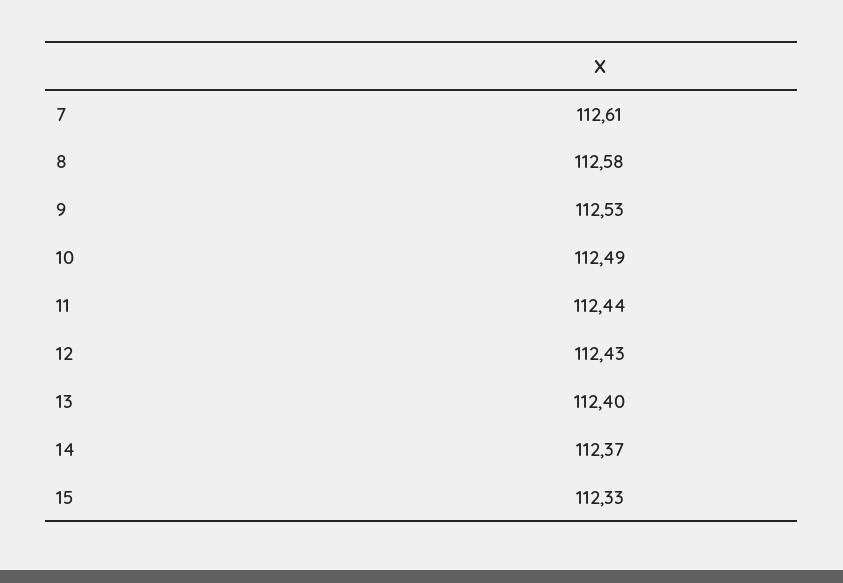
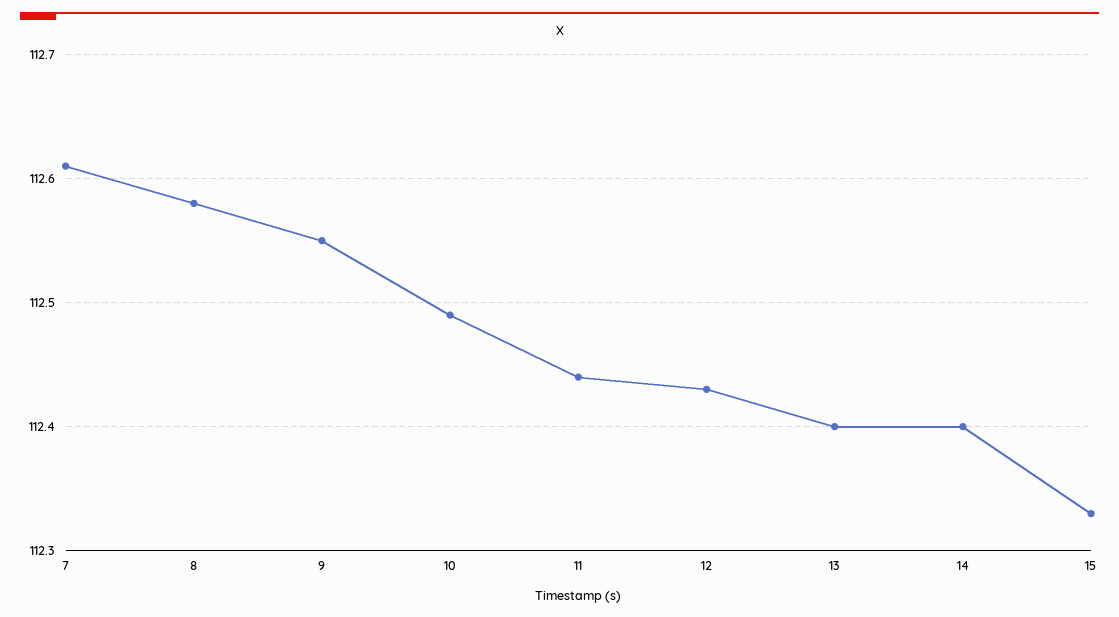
9: 112.53 -> 112.55
14: 112.37 -> 112.4

